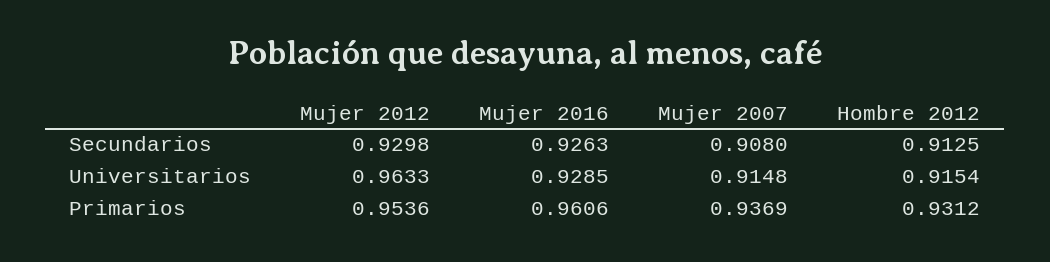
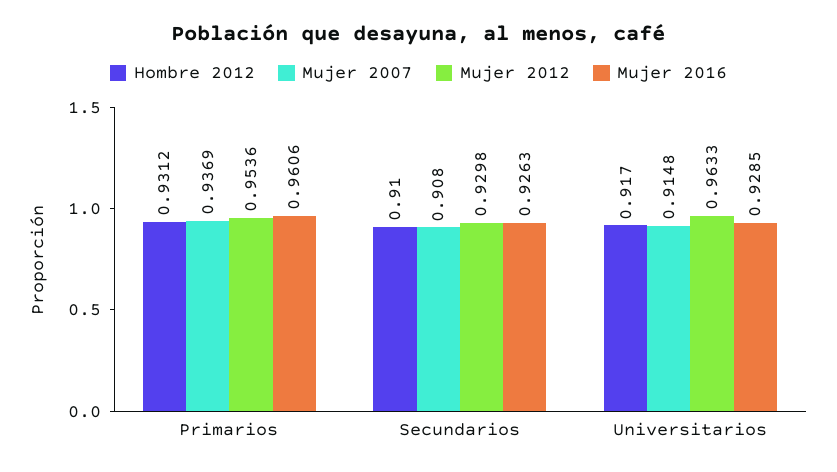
Hombre 2012, Secundarios: 0.9125 -> 0.91
Hombre 2012, Universitarios: 0.9154 -> 0.917

